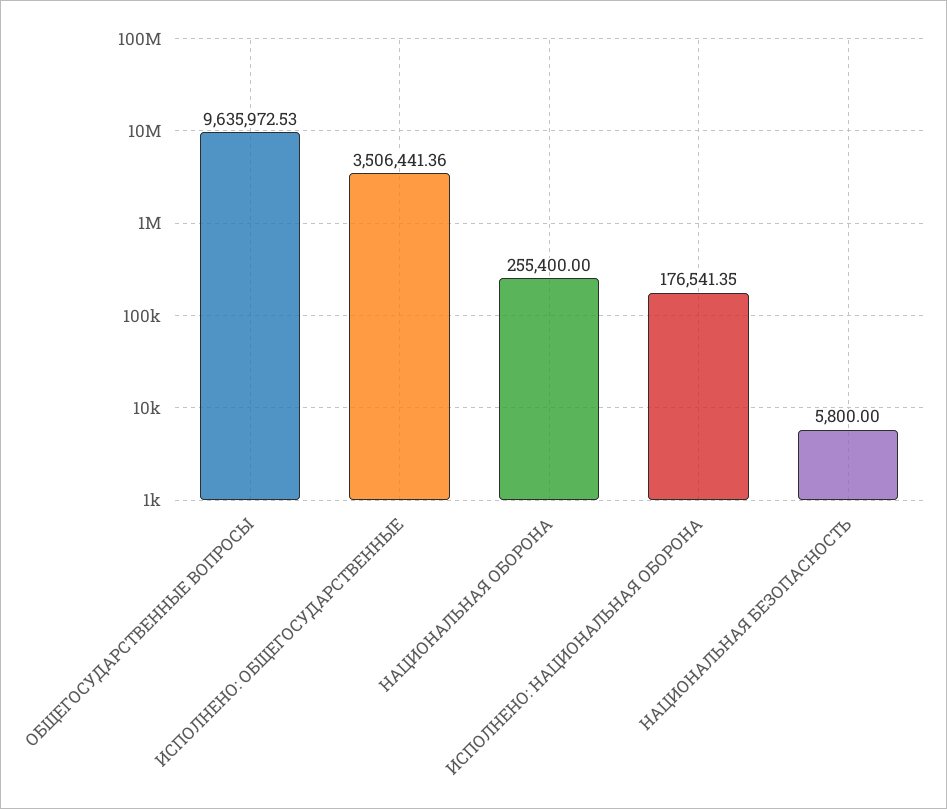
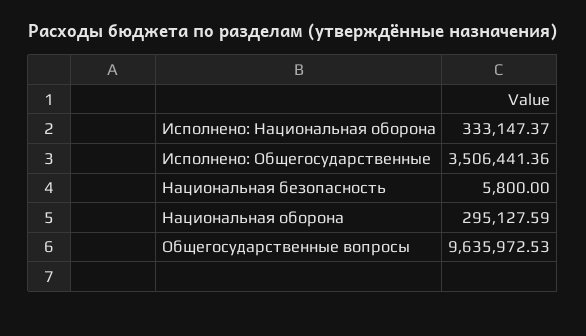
НАЦИОНАЛЬНАЯ ОБОРОНА: 255400 -> 295127.59
ИСПОЛНЕНО: НАЦИОНАЛЬНАЯ ОБОРОНА: 176541.35 -> 333147.37

